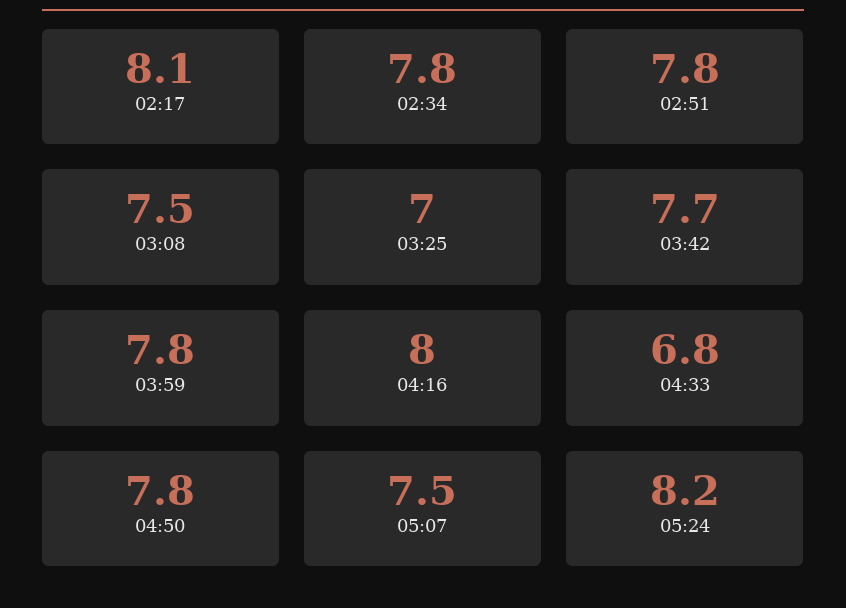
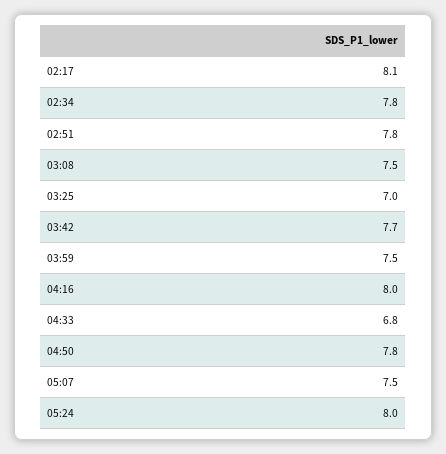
03:59: 7.8 -> 7.5
05:24: 8.2 -> 8

